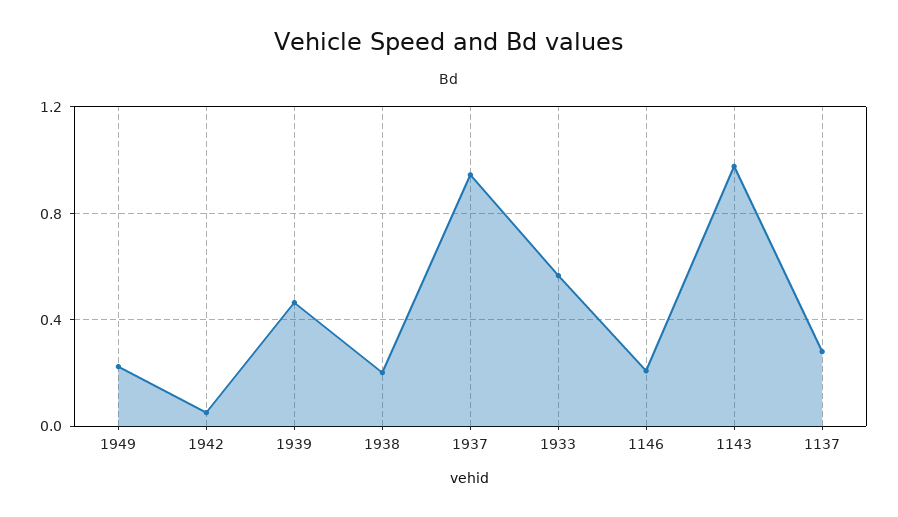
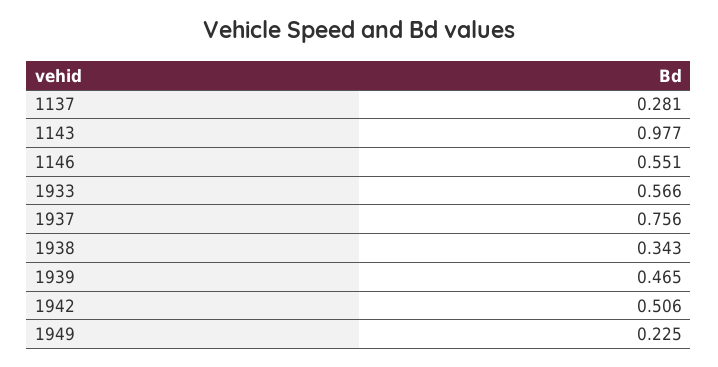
1942: 0.05 -> 0.506
1938: 0.2 -> 0.343
1937: 0.95 -> 0.756
1146: 0.2 -> 0.551

